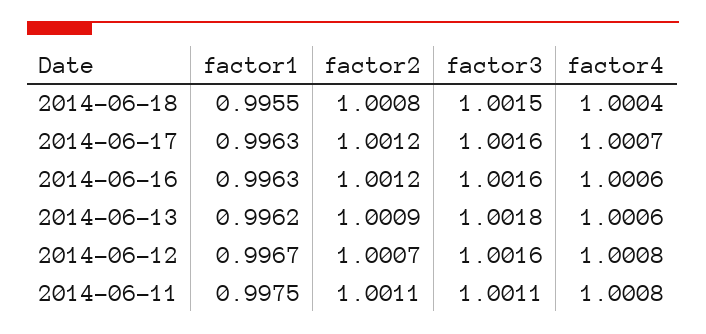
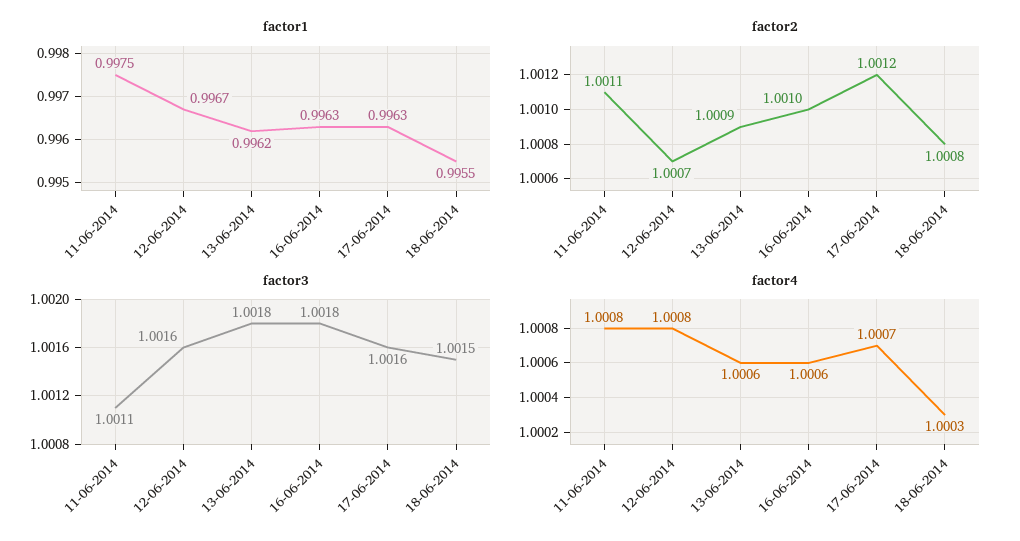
factor4, 2014-06-18: 1.0004 -> 1.0003
factor2, 2014-06-16: 1.0012 -> 1.001
factor3, 2014-06-16: 1.0016 -> 1.0018

